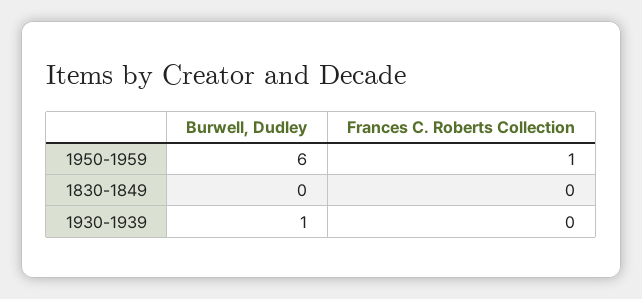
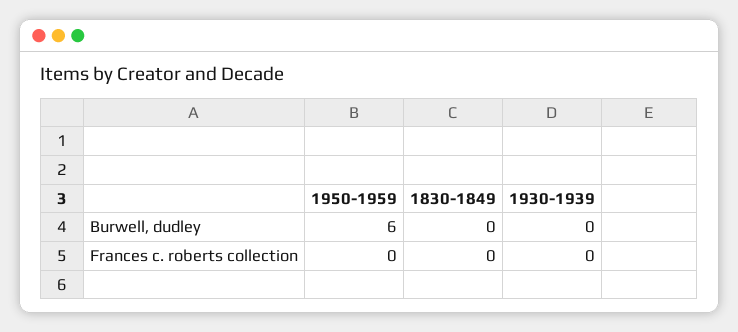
Frances C. Roberts Collection, 1950-1959: 1 -> 0
Burwell, Dudley, 1930-1939: 1 -> 0

